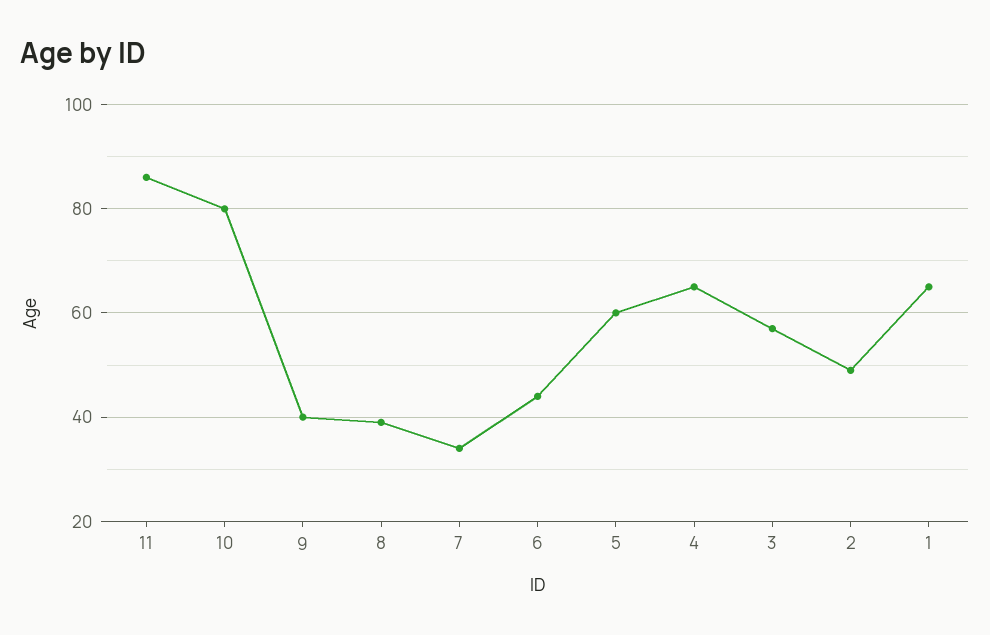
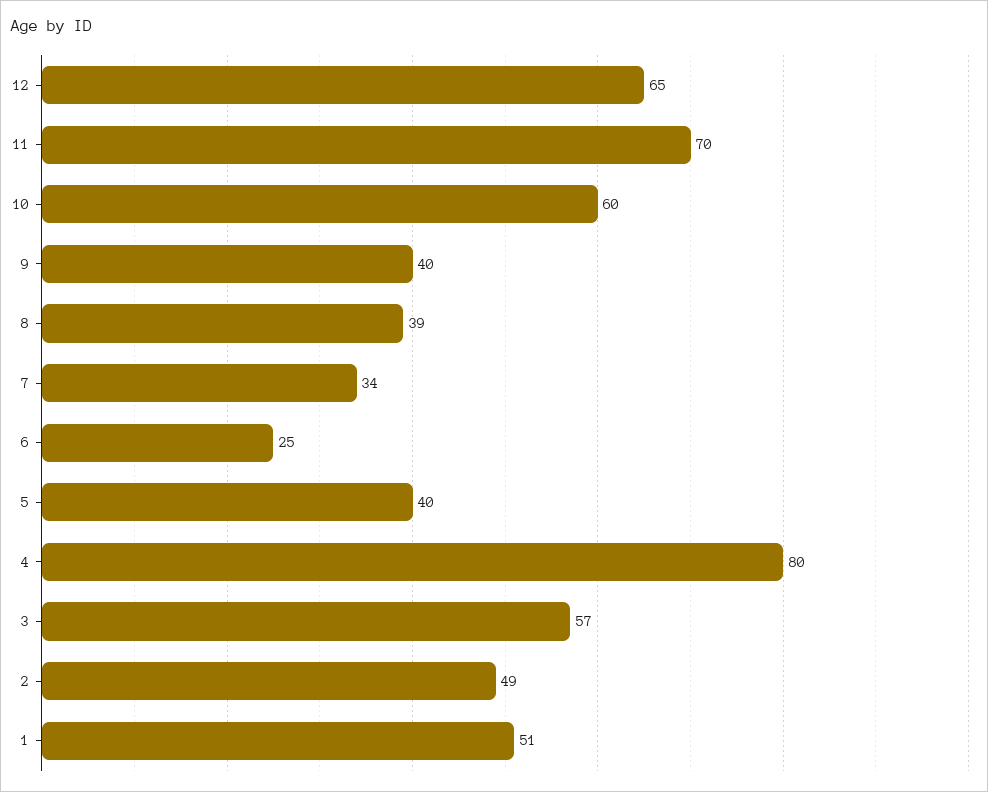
11: 85 -> 70
10: 80 -> 60
6: 45 -> 25
5: 60 -> 40
4: 65 -> 80
1: 65 -> 51
12: none -> 65

